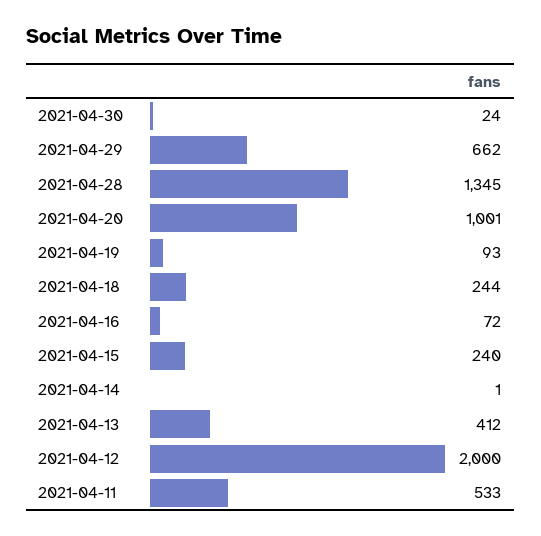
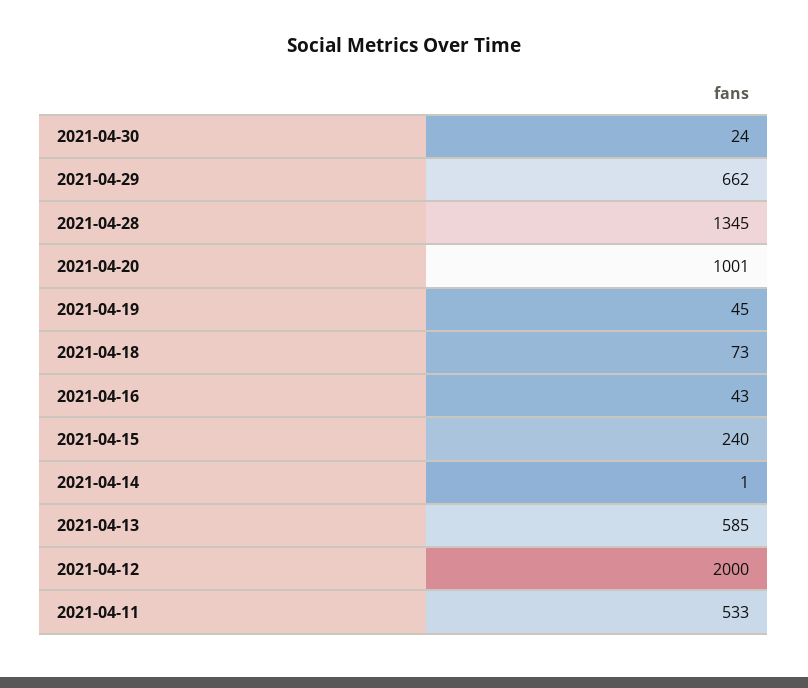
2021-04-19: 93 -> 45
2021-04-18: 244 -> 73
2021-04-16: 72 -> 43
2021-04-13: 412 -> 585

